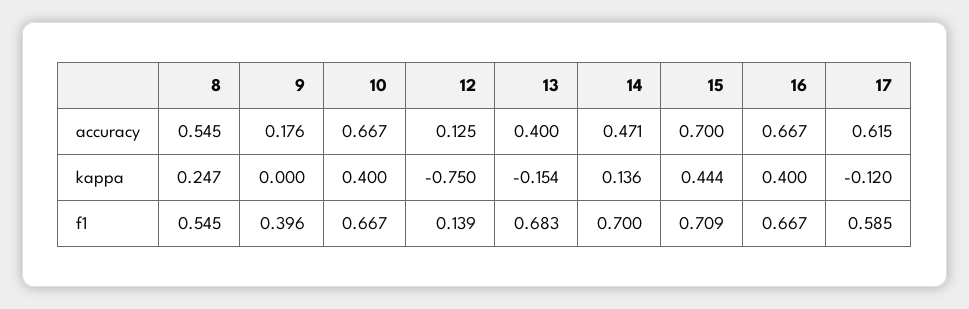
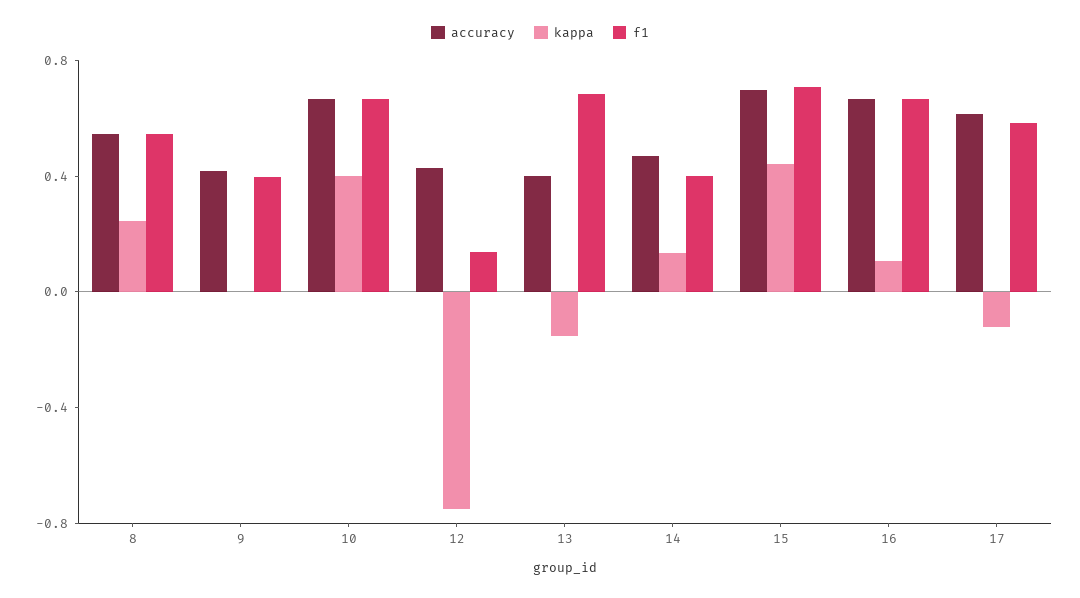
accuracy, 9: 0.176 -> 0.4
accuracy, 12: 0.125 -> 0.4
kappa, 16: 0.4 -> 0.1
f1, 14: 0.7 -> 0.4

